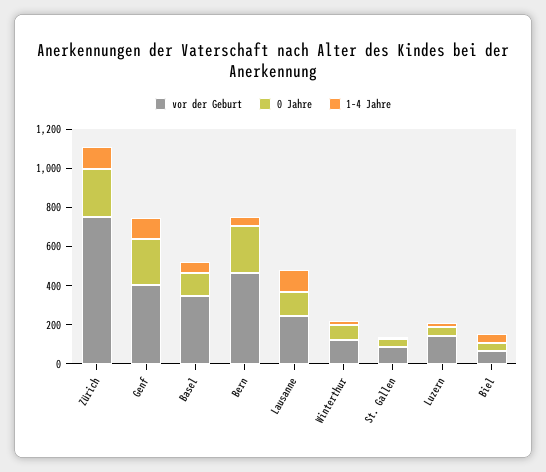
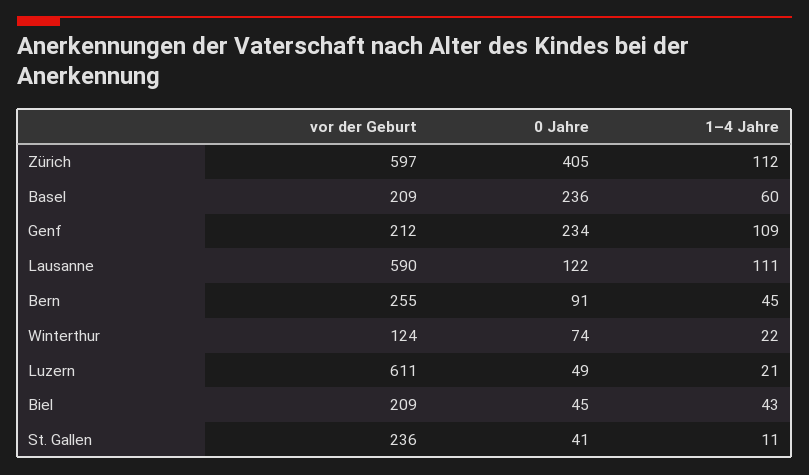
vor der Geburt, Zürich: 750 -> 597
0 Jahre, Zürich: 250 -> 405
vor der Geburt, Genf: 400 -> 212
vor der Geburt, Basel: 350 -> 209
0 Jahre, Basel: 100 -> 236
vor der Geburt, Bern: 450 -> 255
0 Jahre, Bern: 250 -> 91
vor der Geburt, Lausanne: 250 -> 590
vor der Geburt, St. Gallen: 100 -> 236
vor der Geburt, Luzern: 150 -> 611
vor der Geburt, Biel: 50 -> 209

